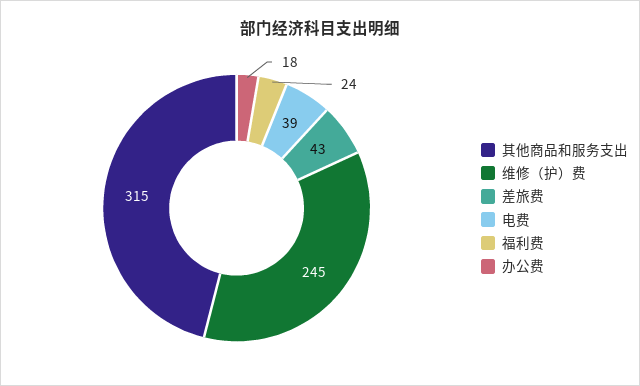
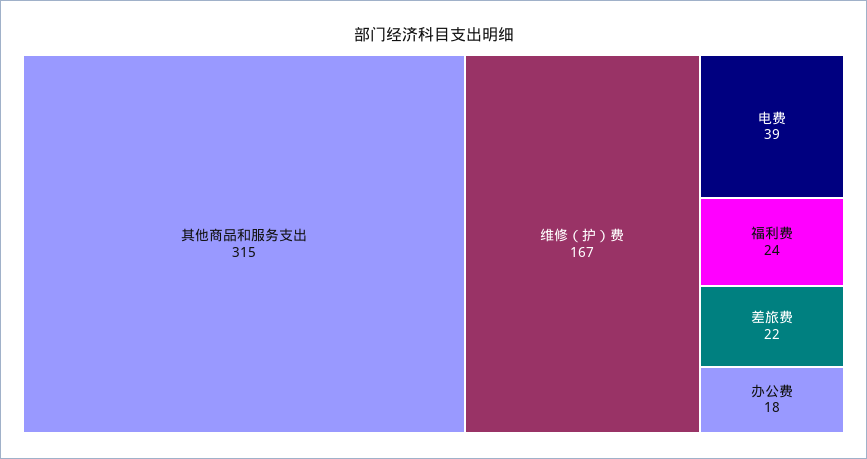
维修（护）费: 245 -> 167
差旅费: 43 -> 22

